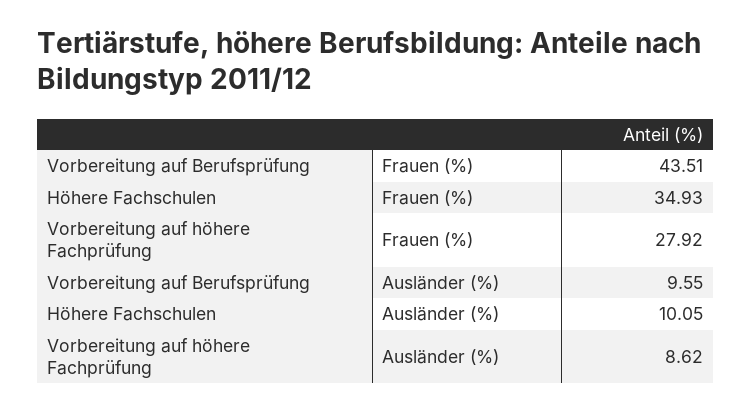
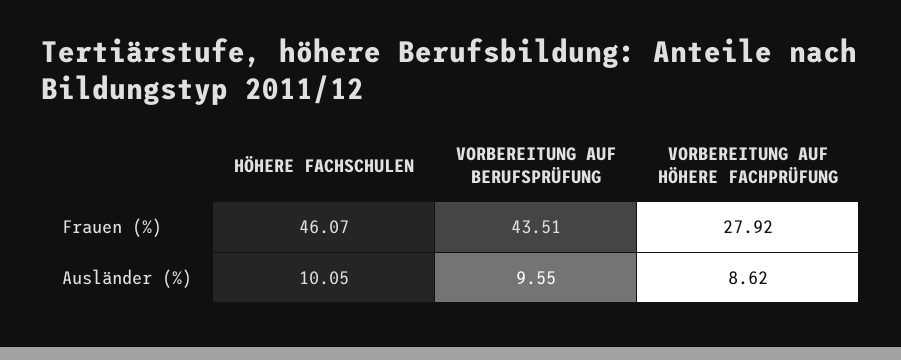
Höhere Fachschulen, Frauen (%): 34.93 -> 46.07

